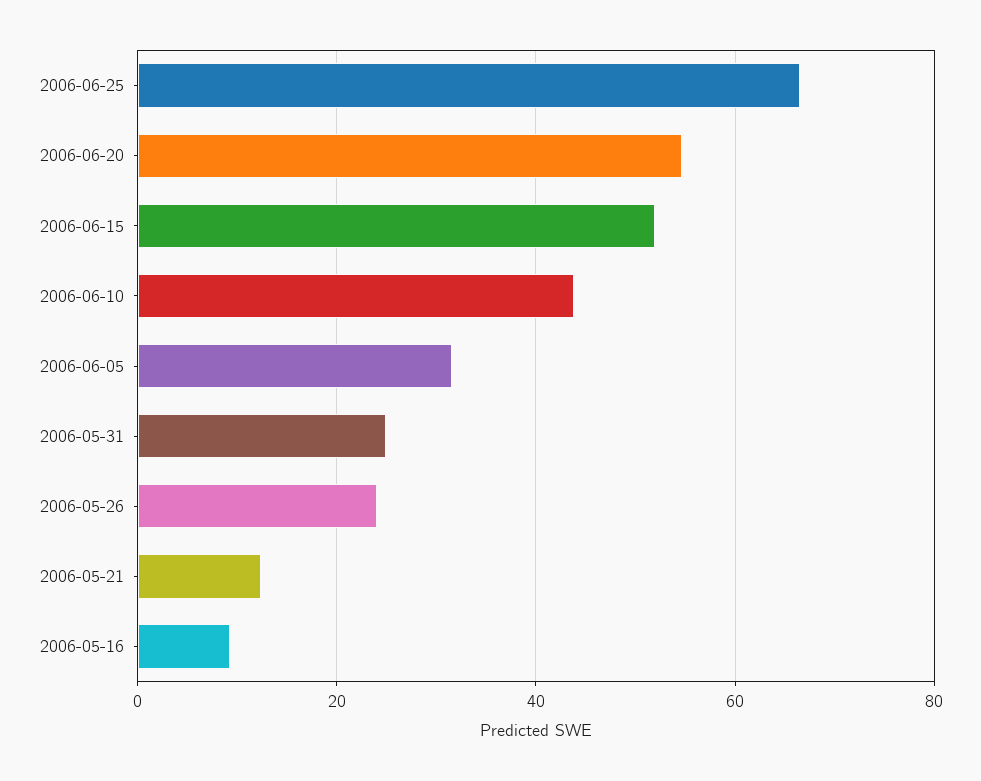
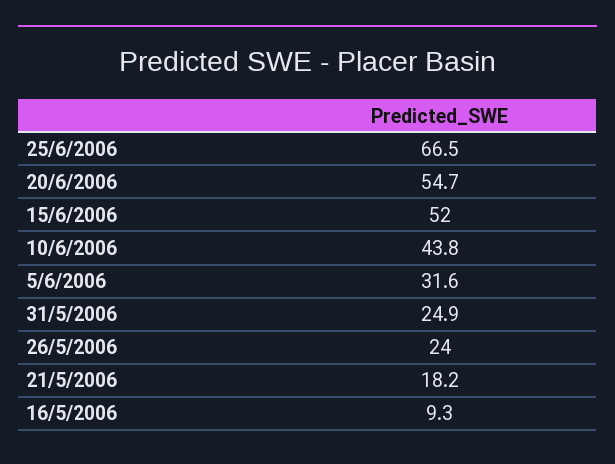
2006-05-21: 12 -> 18.2

